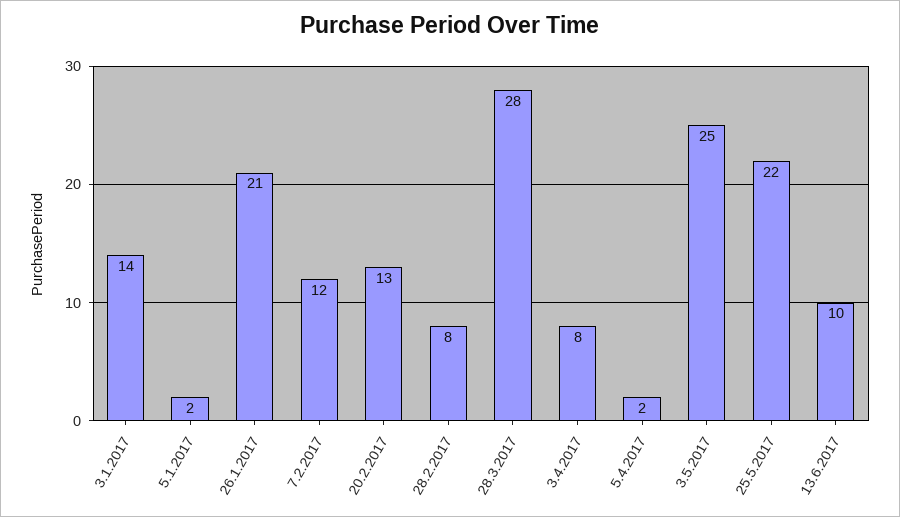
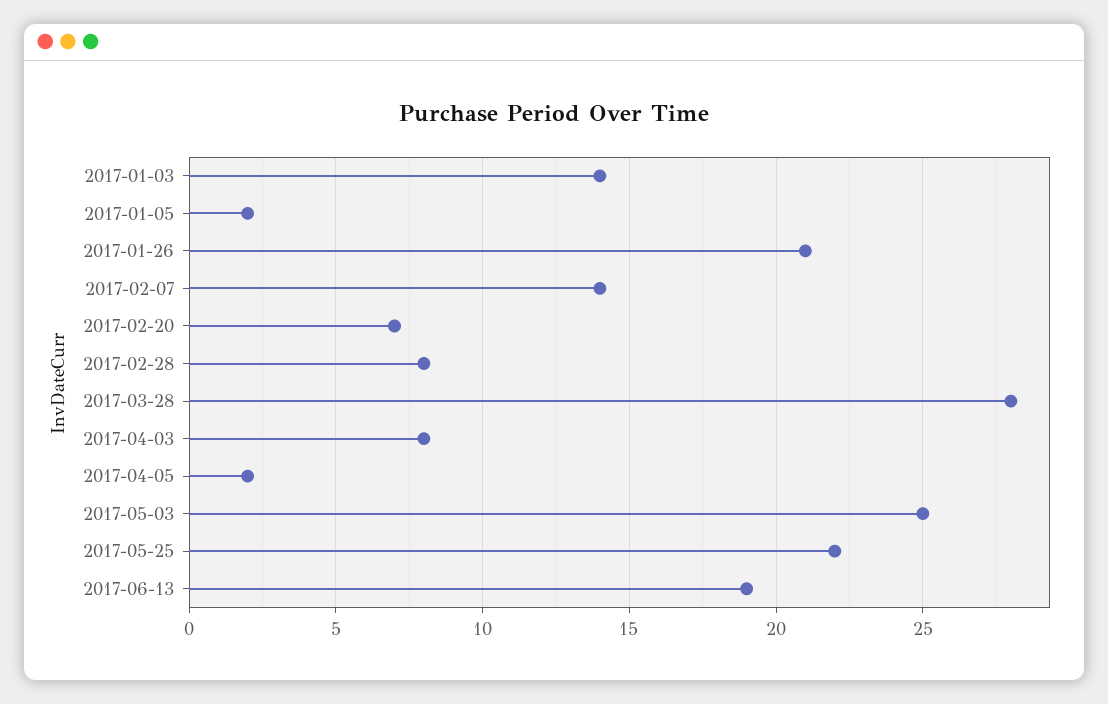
7.2.2017: 12 -> 14
20.2.2017: 13 -> 7
13.6.2017: 10 -> 19

